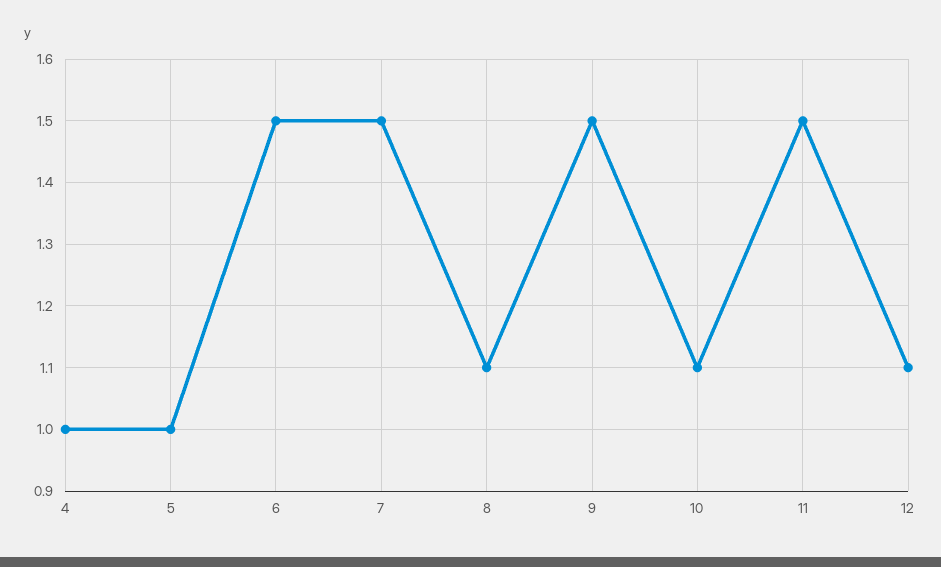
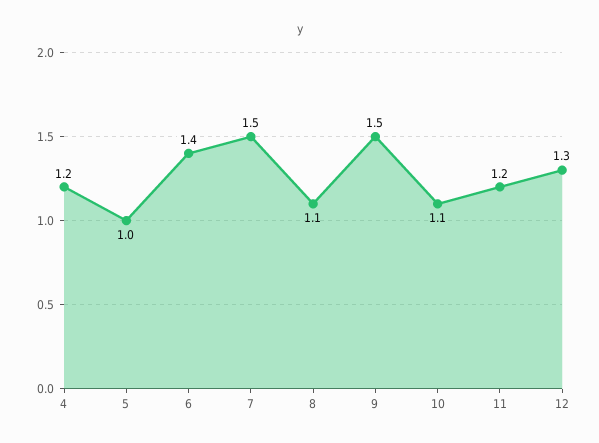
4: 1 -> 1.2
6: 1.5 -> 1.4
11: 1.5 -> 1.2
12: 1.1 -> 1.3

